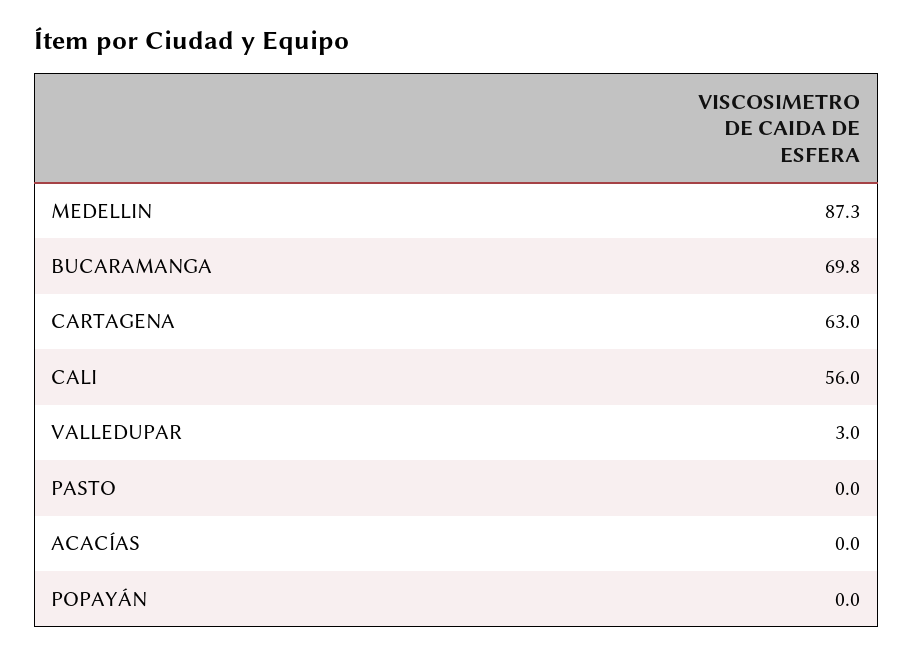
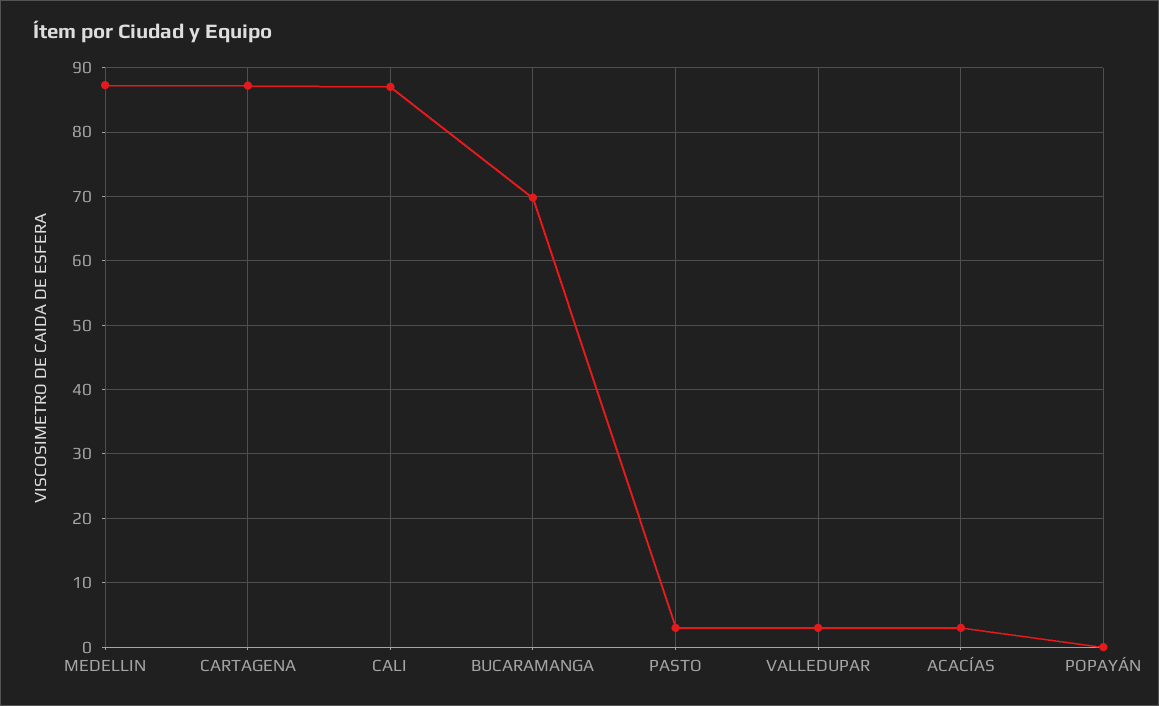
CARTAGENA: 63 -> 87
CALI: 56 -> 87
PASTO: 0 -> 3
ACACÍAS: 0 -> 3

